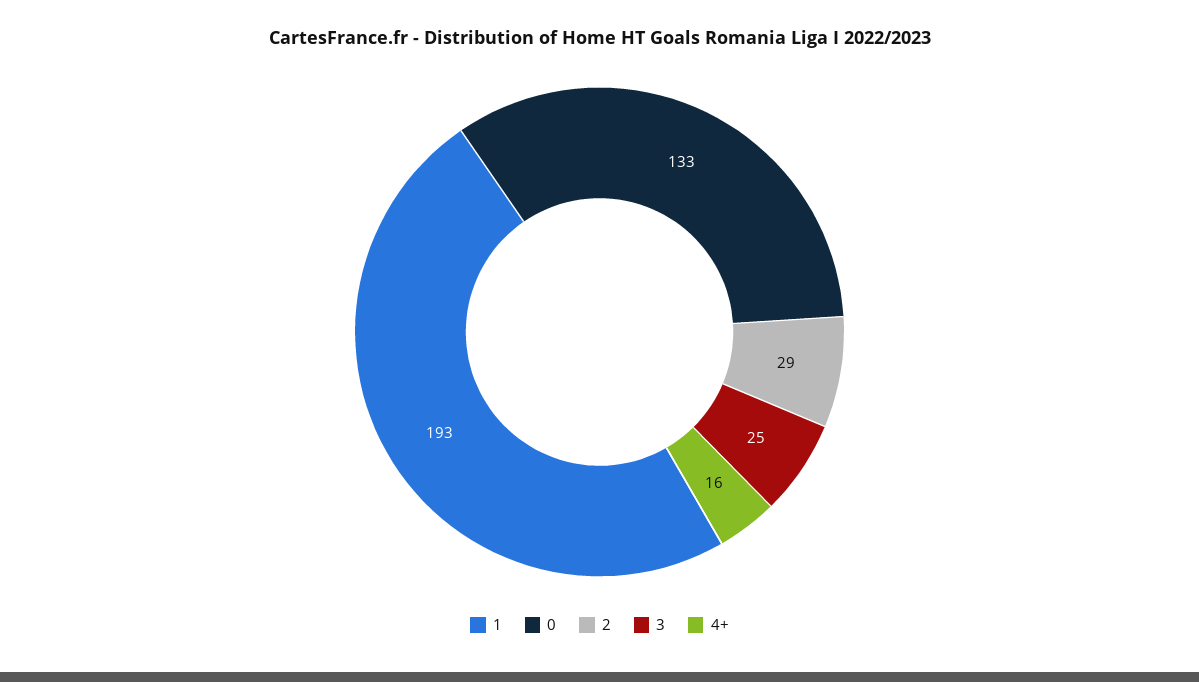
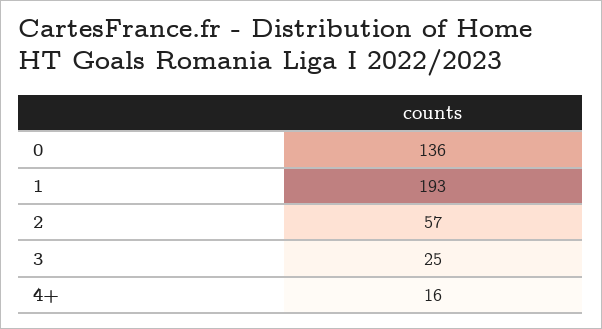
0: 133 -> 136
2: 29 -> 57

